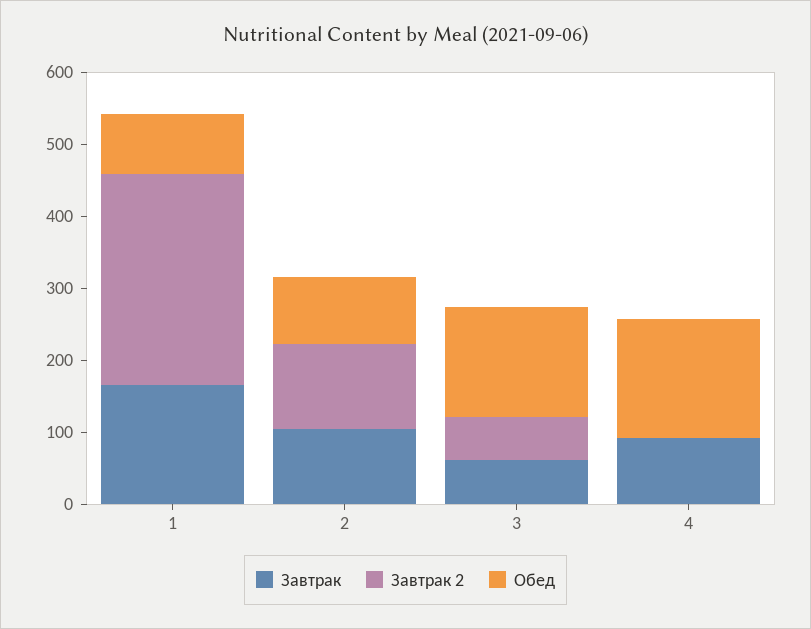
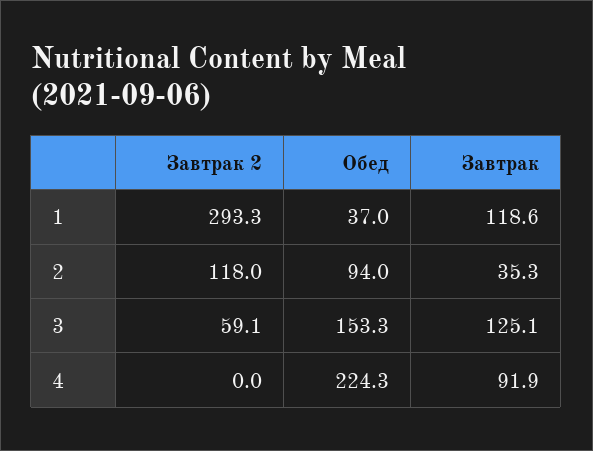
Завтрак, 1: 160 -> 118.6
Обед, 1: 80 -> 37
Завтрак, 2: 100 -> 35.3
Завтрак, 3: 60 -> 125.1
Обед, 4: 160 -> 224.3

